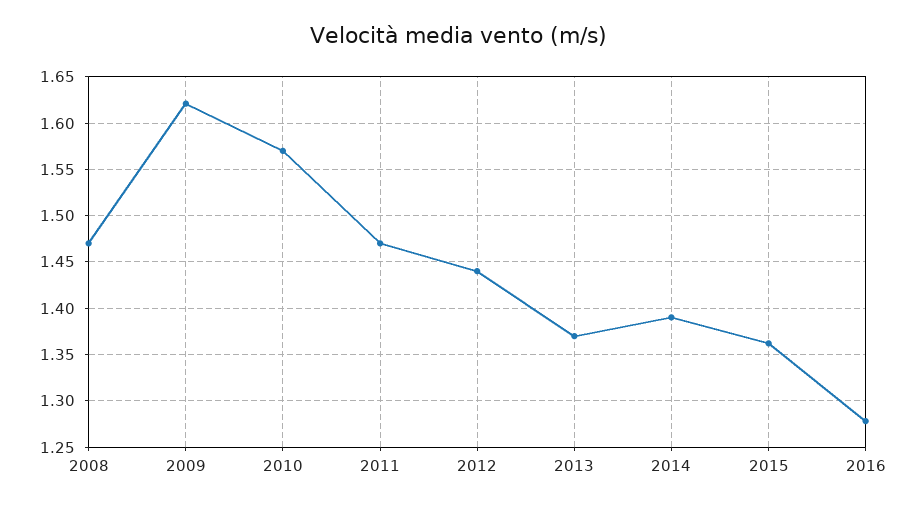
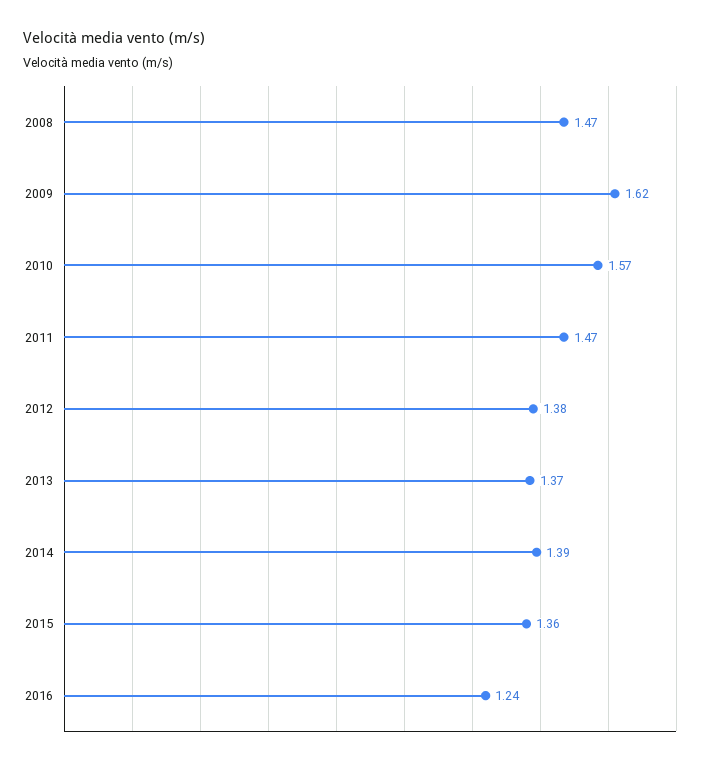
2012: 1.44 -> 1.38
2016: 1.28 -> 1.24

